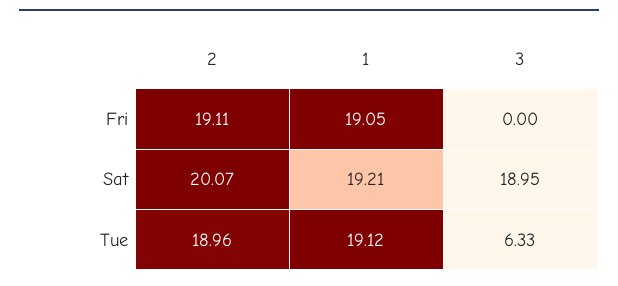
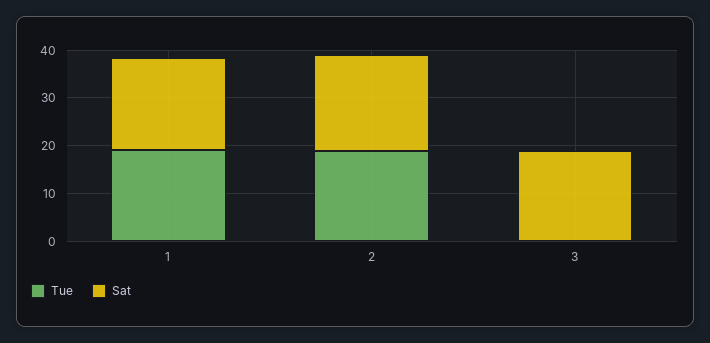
Fri, 2: 19.11 -> none
Fri, 1: 19.05 -> none
Fri, 3: 0 -> none
Tue, 3: 6.33 -> 0

